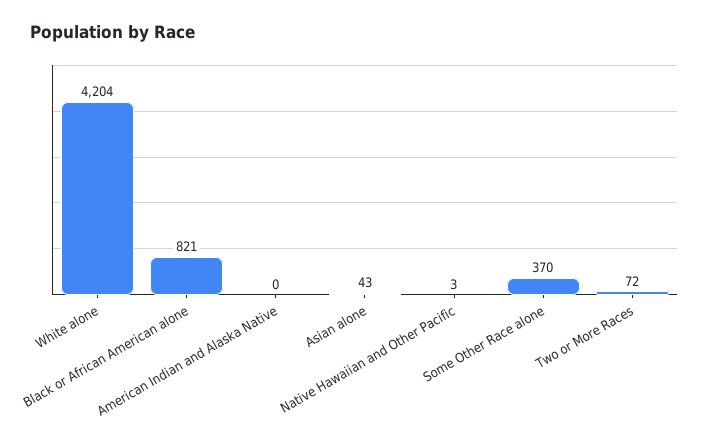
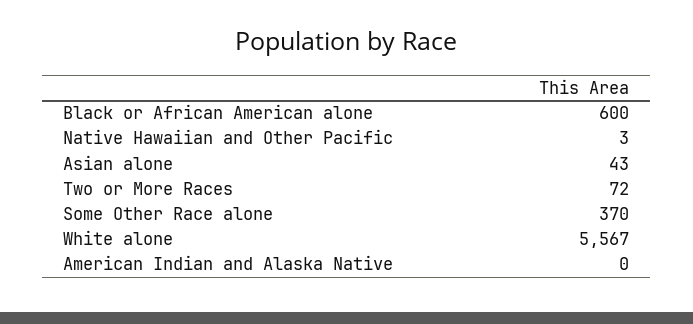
White alone: 4204 -> 5567
Black or African American alone: 821 -> 600

